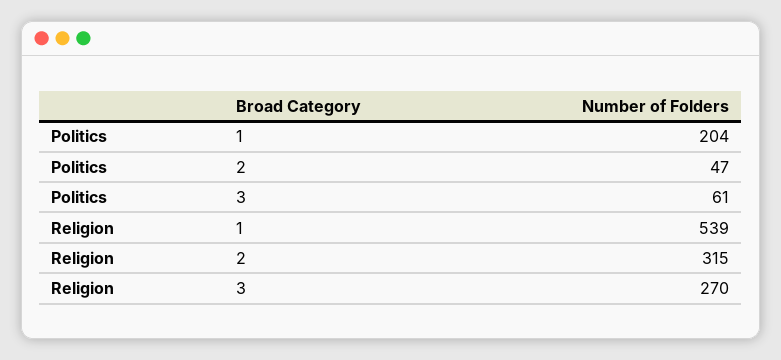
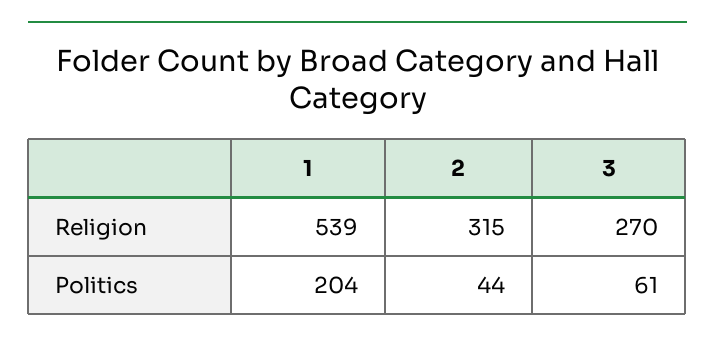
Politics, 2: 47 -> 44

